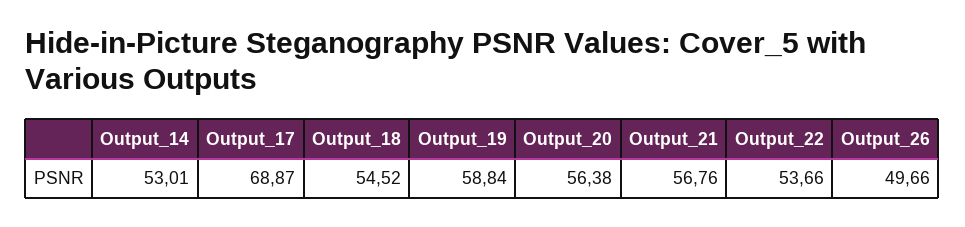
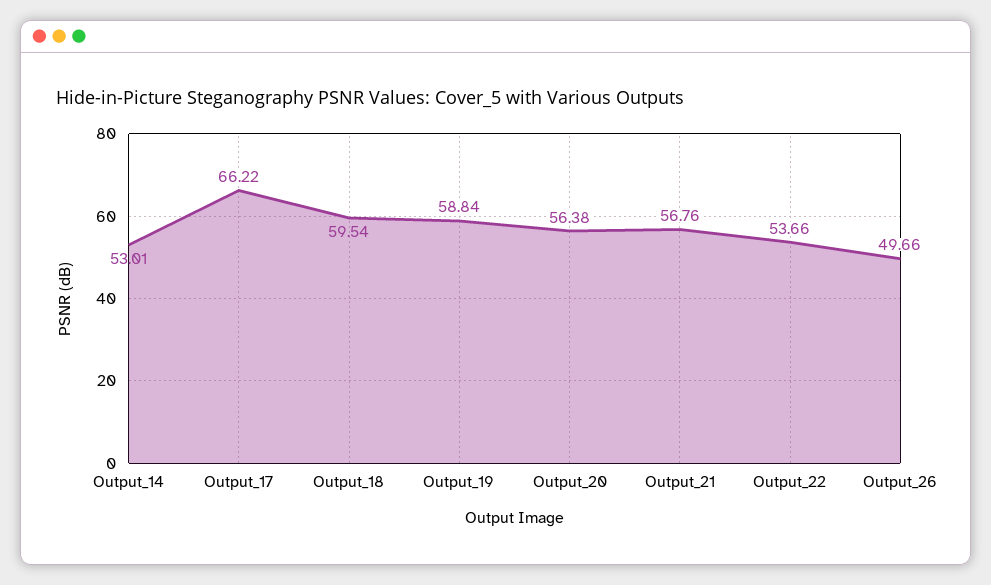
Output_17: 68.87 -> 66.22
Output_18: 54.52 -> 59.54

